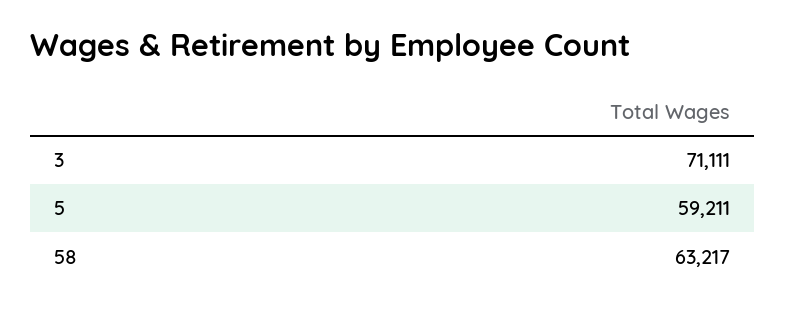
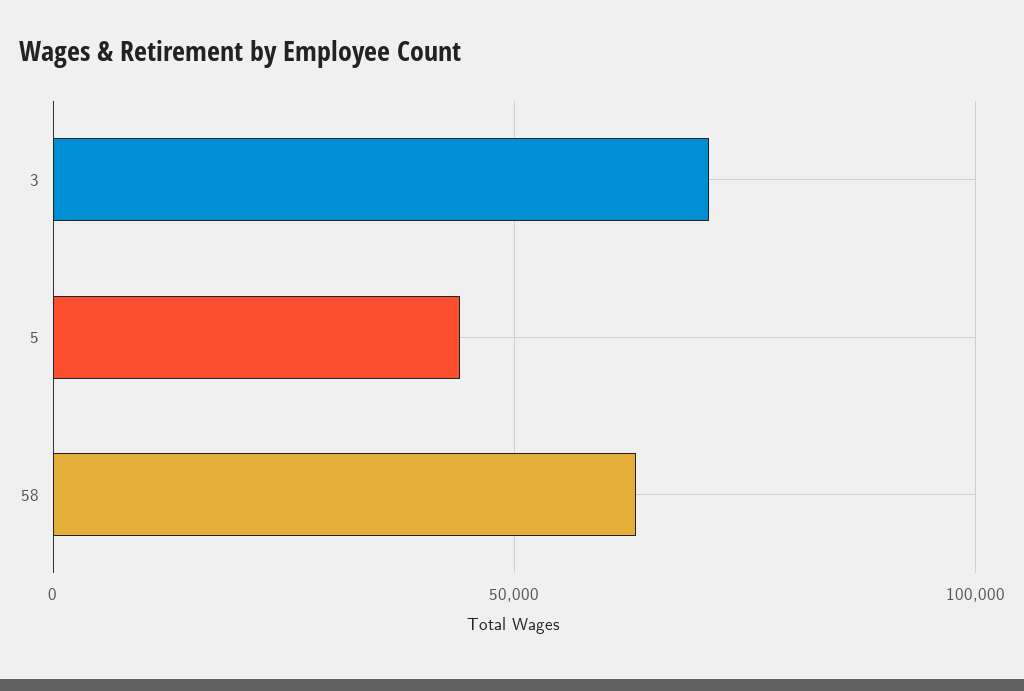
5: 59211 -> 45000

